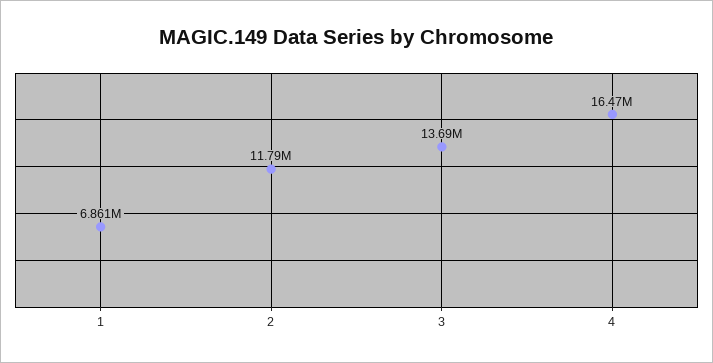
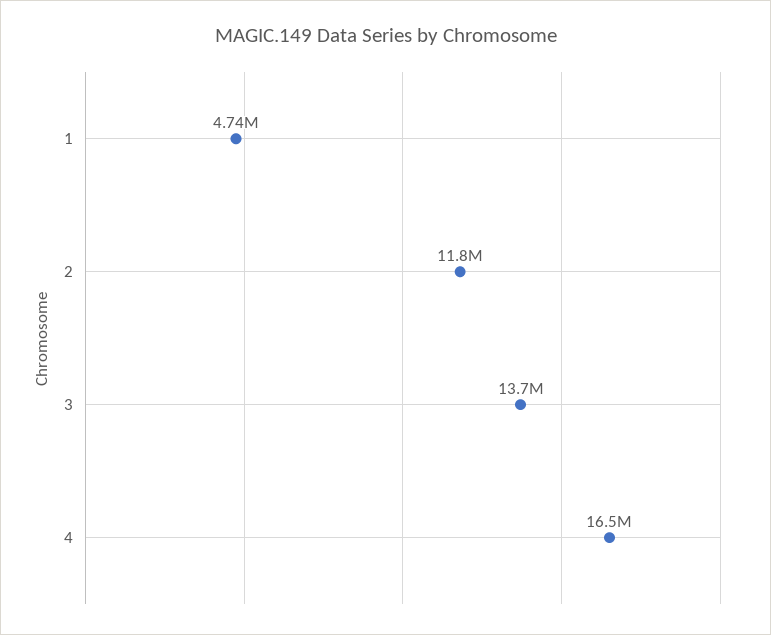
1: 6861000 -> 4740000

